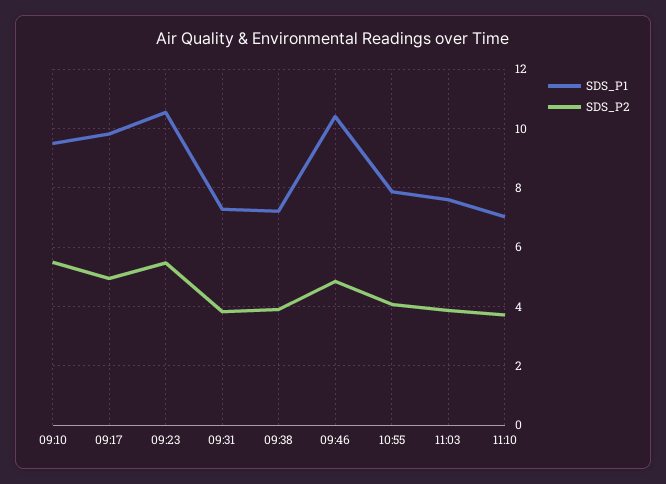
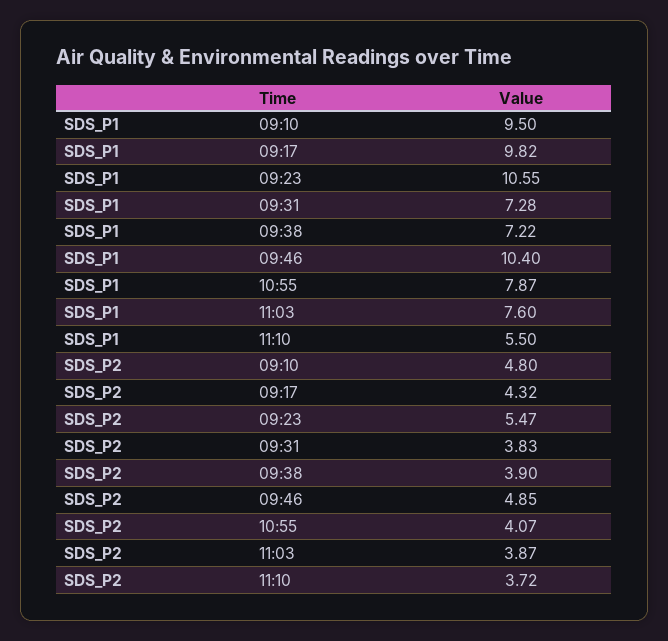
SDS_P2, 09:10: 5.5 -> 4.8
SDS_P2, 09:17: 5 -> 4.32
SDS_P1, 11:10: 7 -> 5.5

